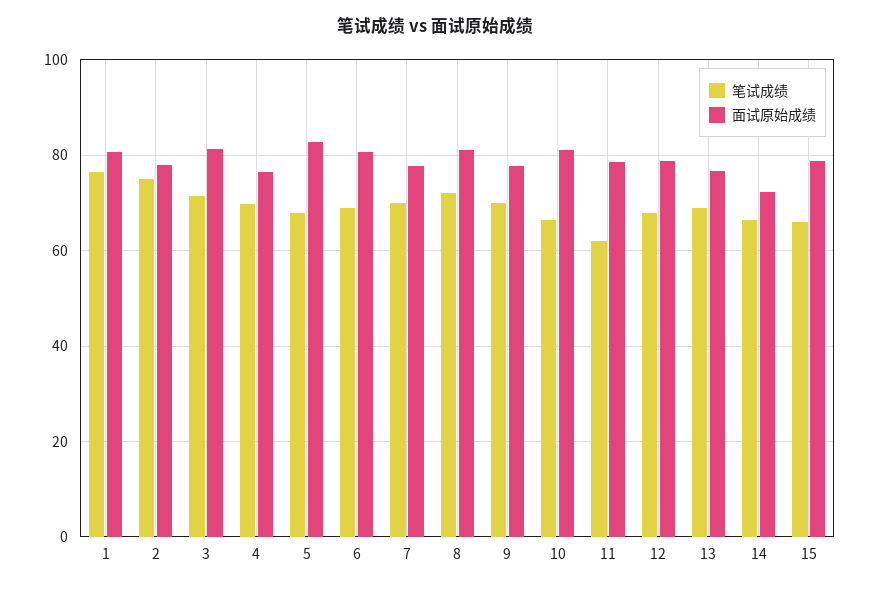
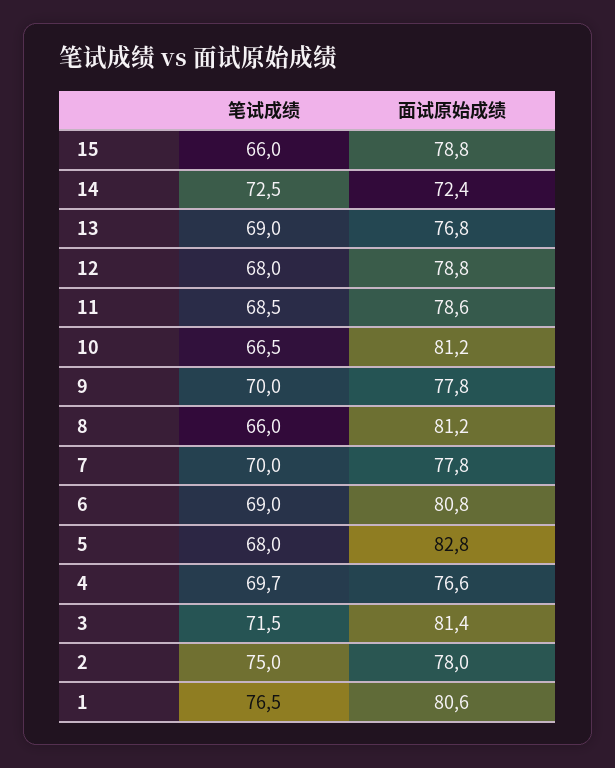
笔试成绩, 8: 72 -> 66
笔试成绩, 11: 62 -> 68.5
笔试成绩, 14: 66 -> 72.5

